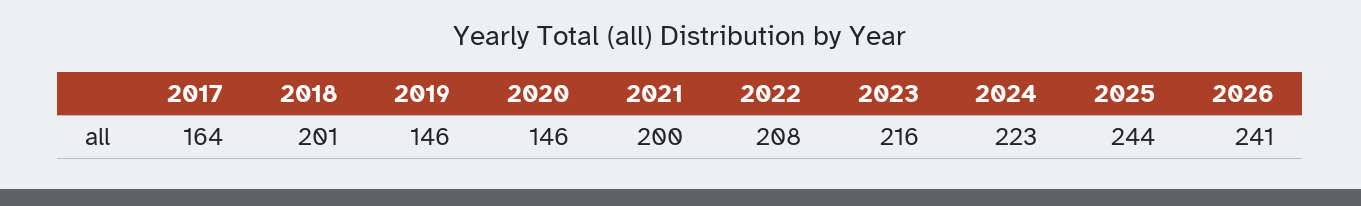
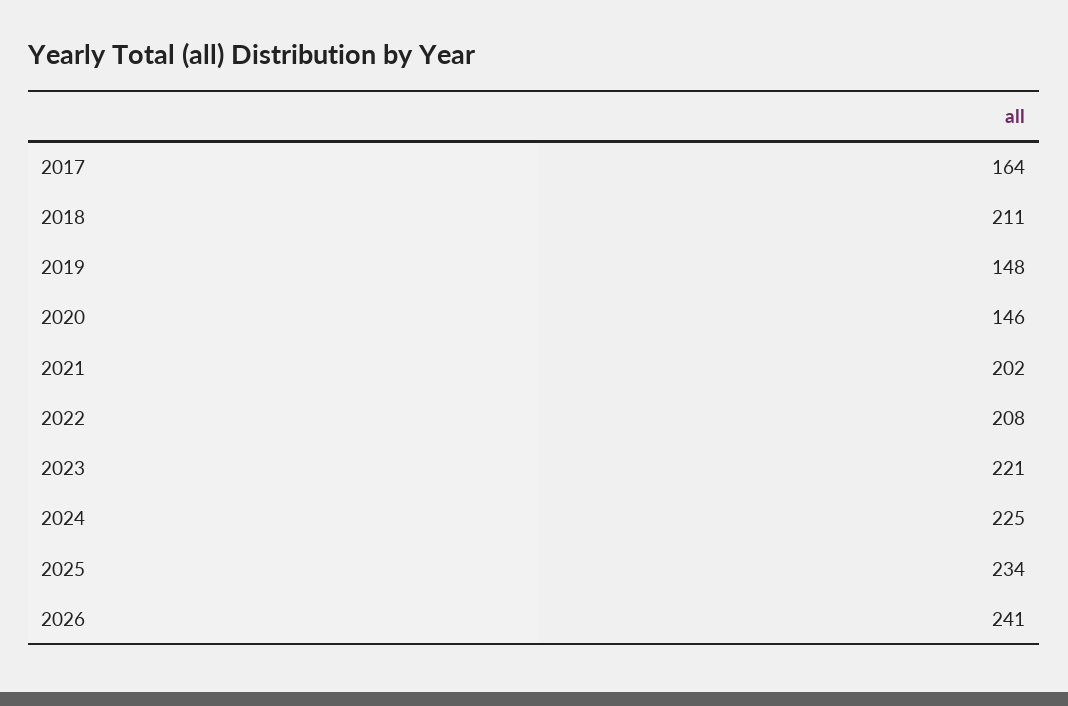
2018: 201 -> 211
2019: 146 -> 148
2021: 200 -> 202
2023: 216 -> 221
2024: 223 -> 225
2025: 244 -> 234

